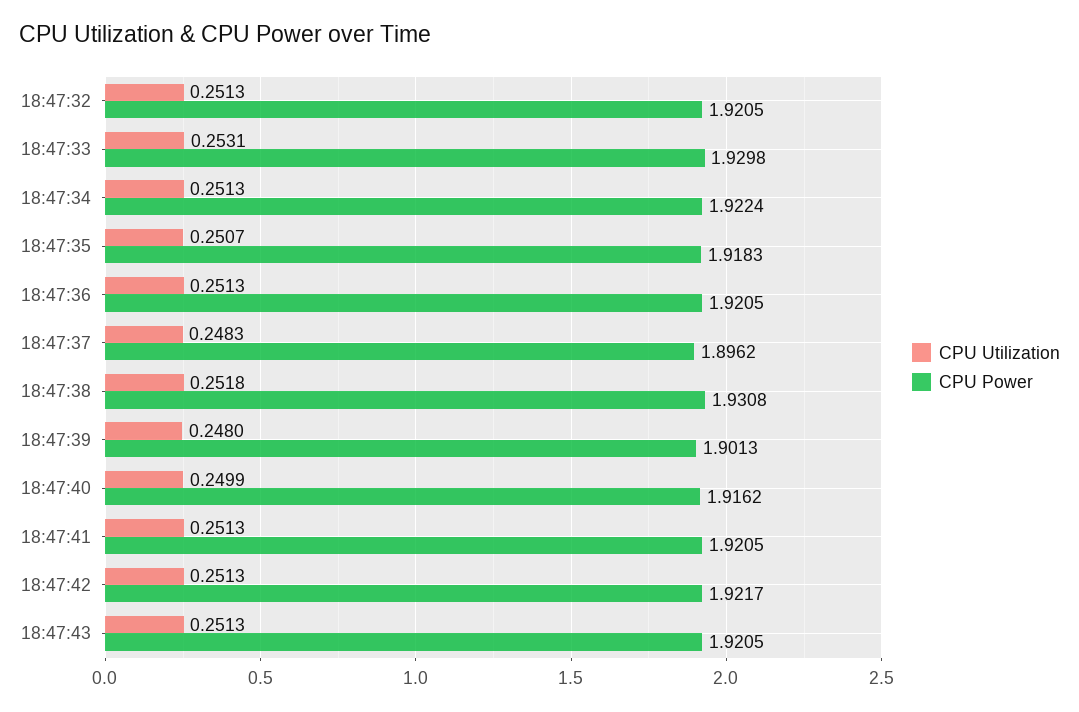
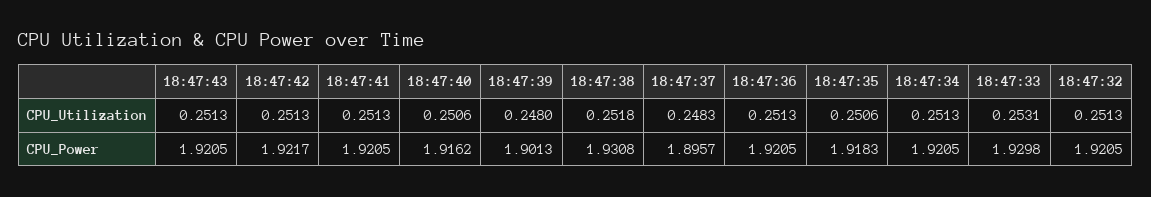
CPU Power, 18:47:34: 1.9224 -> 1.9205
CPU Utilization, 18:47:35: 0.2507 -> 0.2506
CPU Power, 18:47:37: 1.8962 -> 1.8957
CPU Utilization, 18:47:40: 0.2499 -> 0.2506

